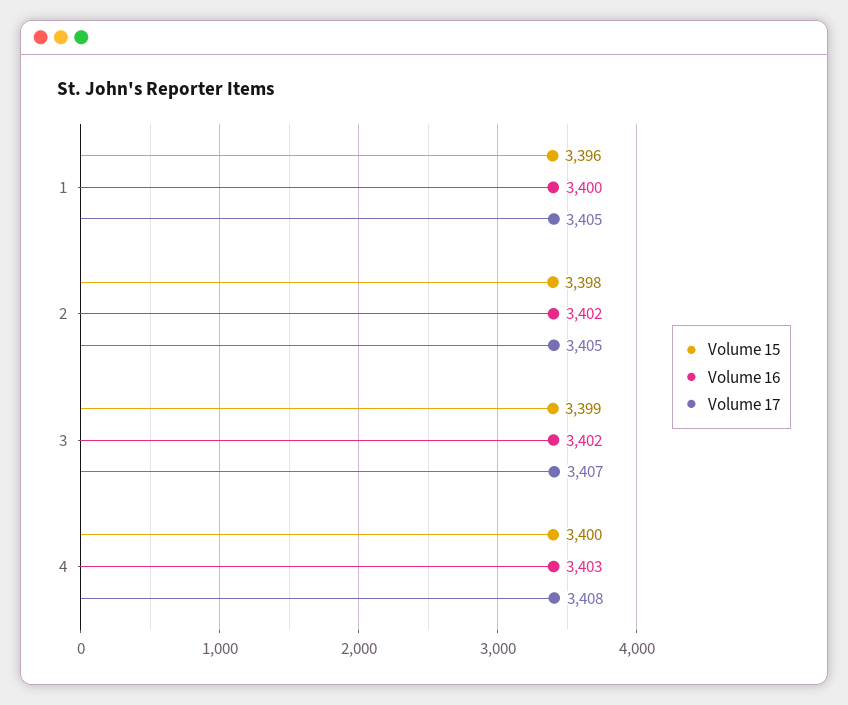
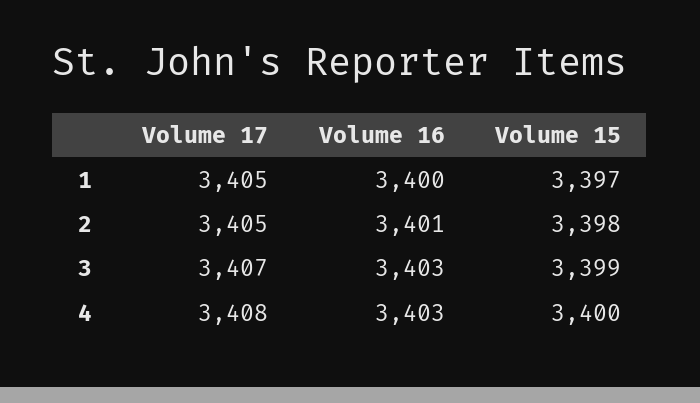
Volume 15, 1: 3396 -> 3397
Volume 16, 2: 3402 -> 3401
Volume 16, 3: 3402 -> 3403

